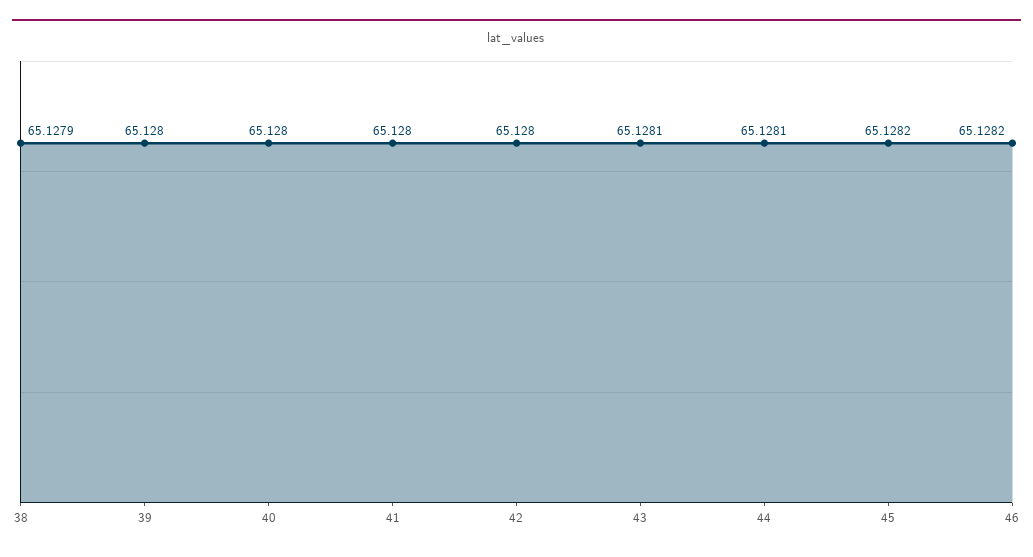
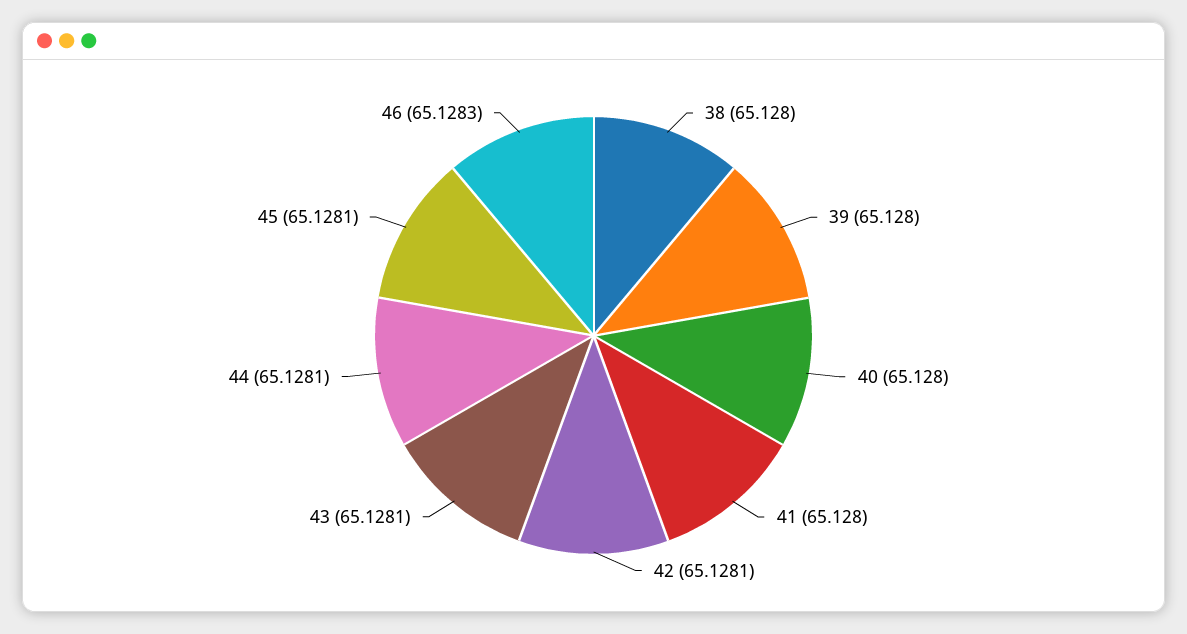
38: 65.1279 -> 65.128
42: 65.128 -> 65.1281
45: 65.1282 -> 65.1281
46: 65.1282 -> 65.1283

